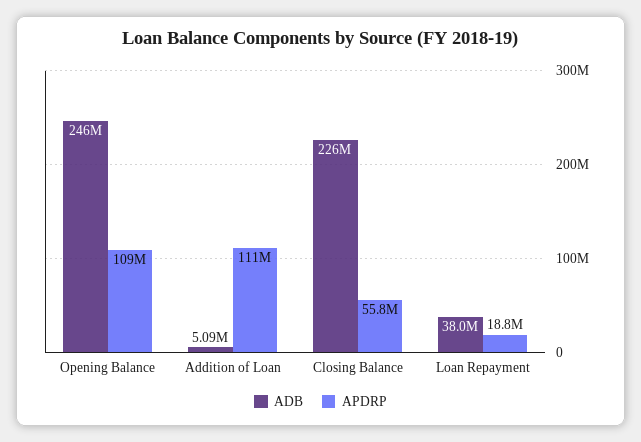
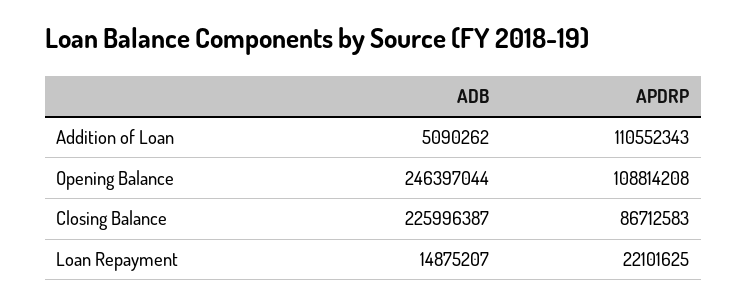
APDRP, Closing Balance: 55800000 -> 86712583
ADB, Loan Repayment: 38000000 -> 14875207
APDRP, Loan Repayment: 18800000 -> 22101625

